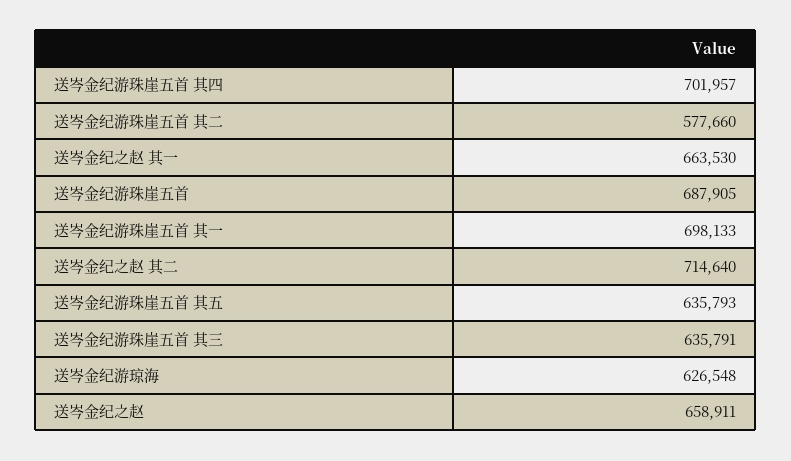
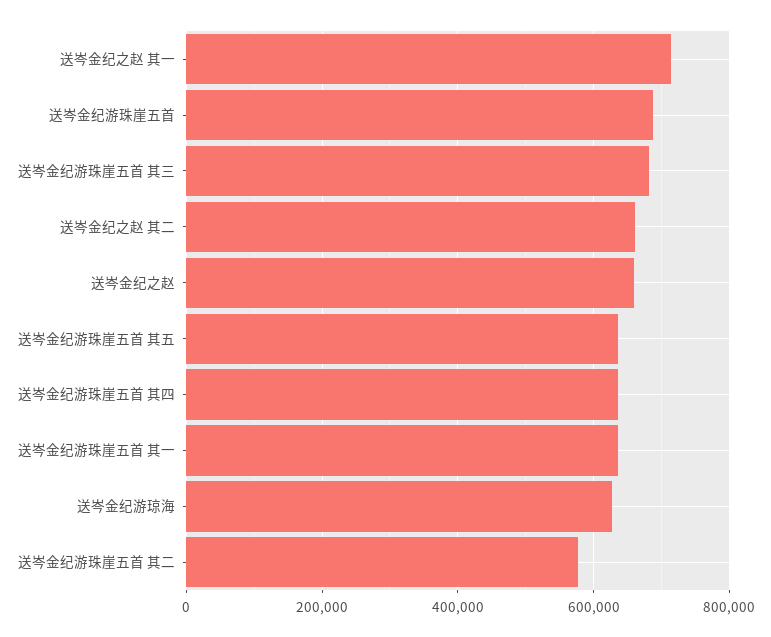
送岑金纪游珠崖五首 其四: 701957 -> 640000
送岑金纪之赵 其一: 663530 -> 720000
送岑金纪游珠崖五首 其一: 698133 -> 640000
送岑金纪之赵 其二: 714640 -> 660000
送岑金纪游珠崖五首 其三: 635791 -> 680000

